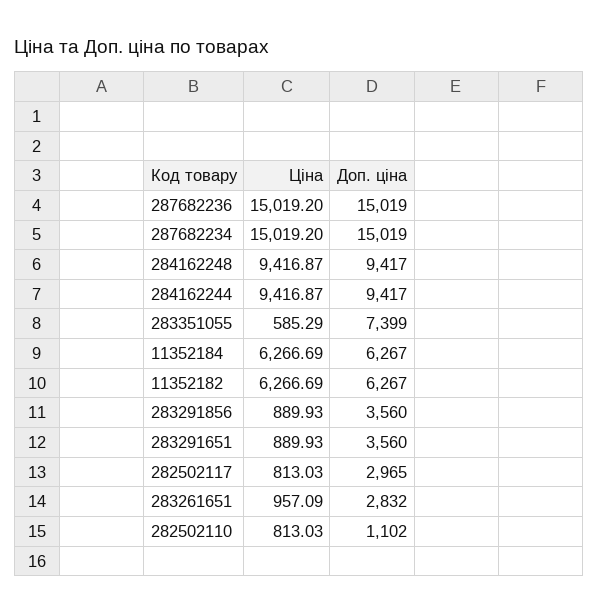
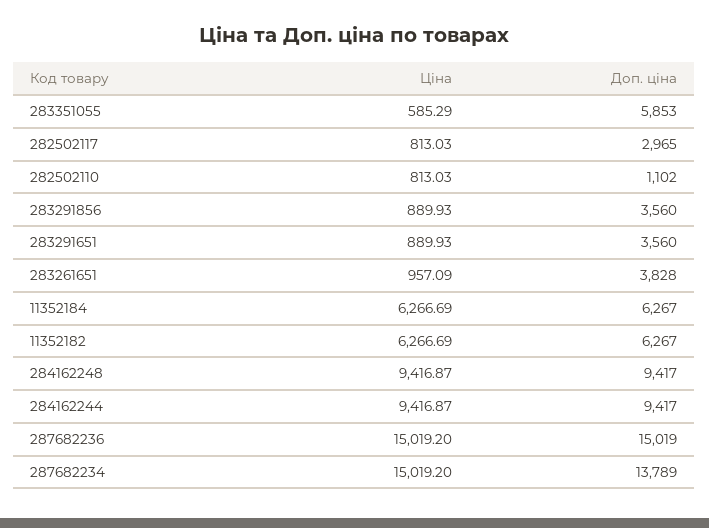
Доп. ціна, 287682234: 15019 -> 13789
Доп. ціна, 283351055: 7399 -> 5853
Доп. ціна, 283261651: 2832 -> 3828

